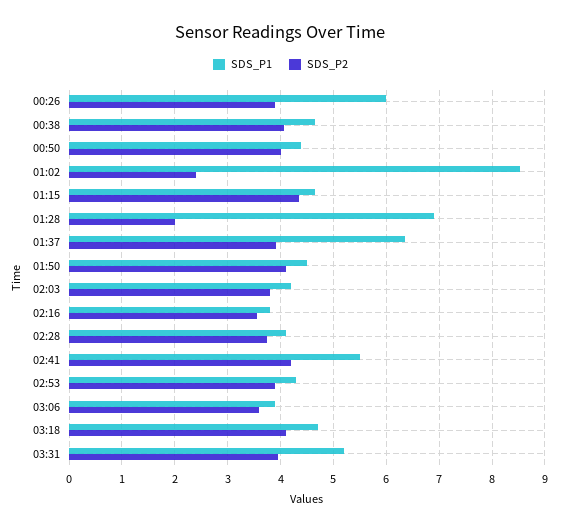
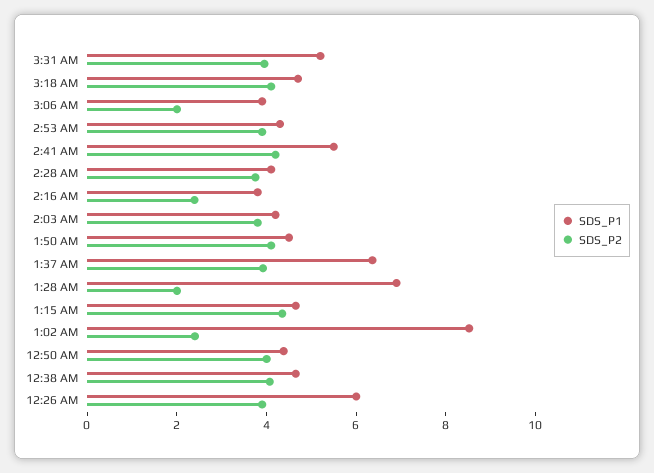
SDS_P2, 02:16: 3.6 -> 2.5
SDS_P2, 03:06: 3.6 -> 2

